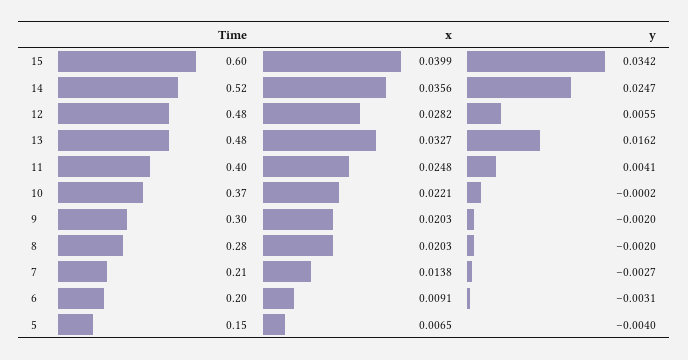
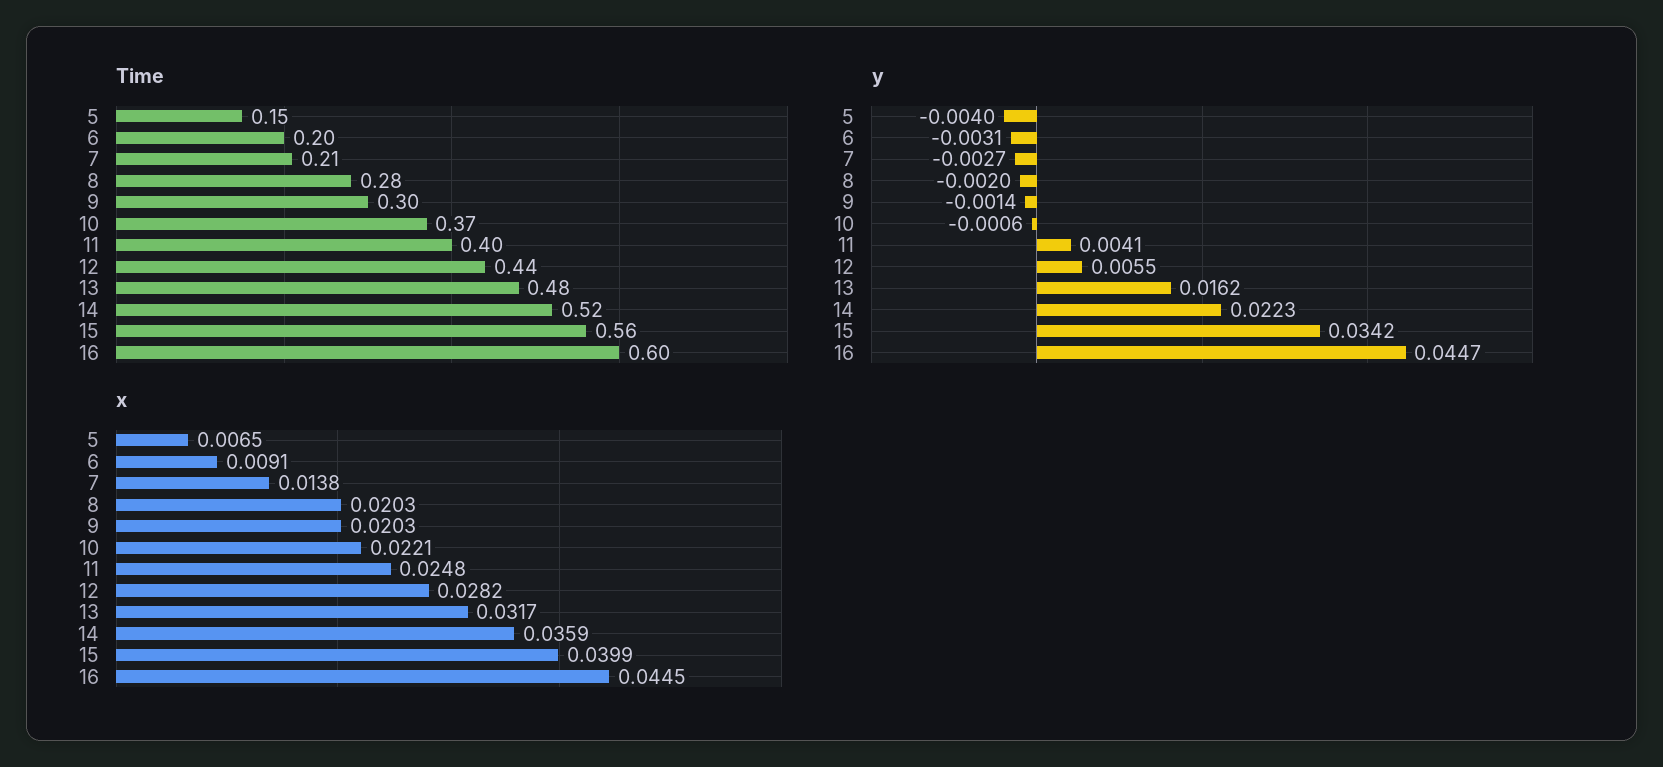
Time, 15: 0.6 -> 0.56
x, 14: 0.0356 -> 0.0359
y, 14: 0.0247 -> 0.0223
Time, 12: 0.48 -> 0.44
x, 13: 0.0327 -> 0.0317
y, 10: -0.0002 -> -0.0006
y, 9: -0.002 -> -0.0014
Time, 16: none -> 0.6
y, 16: none -> 0.0447
x, 16: none -> 0.0445

